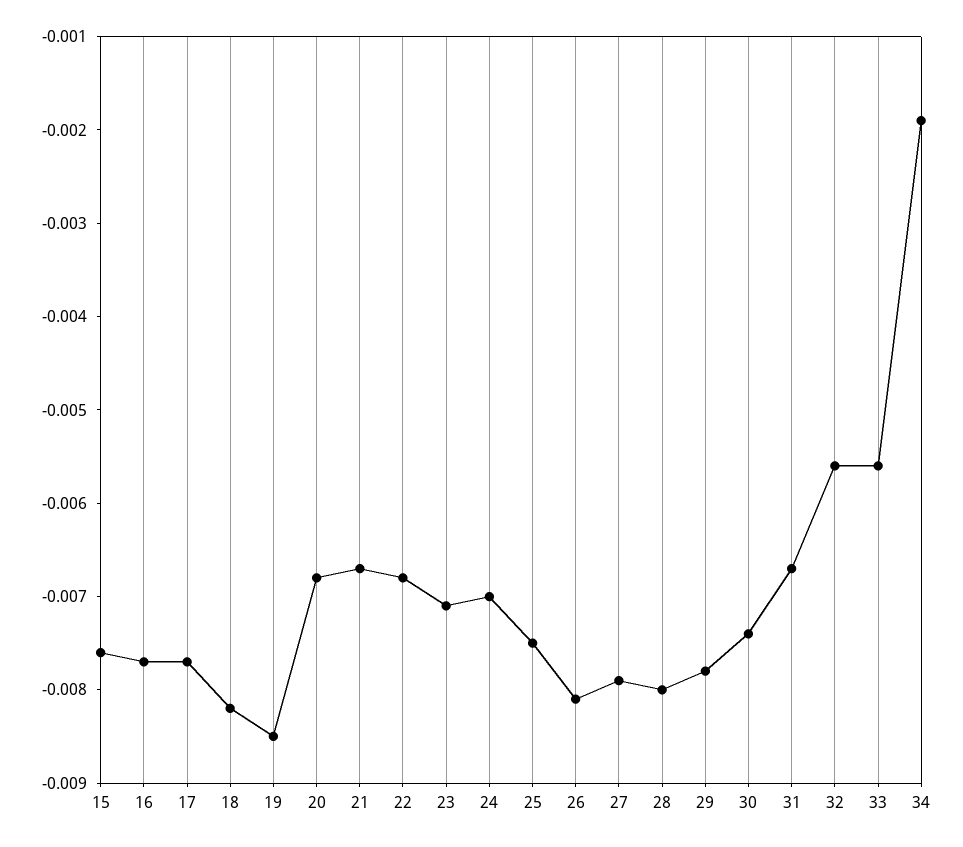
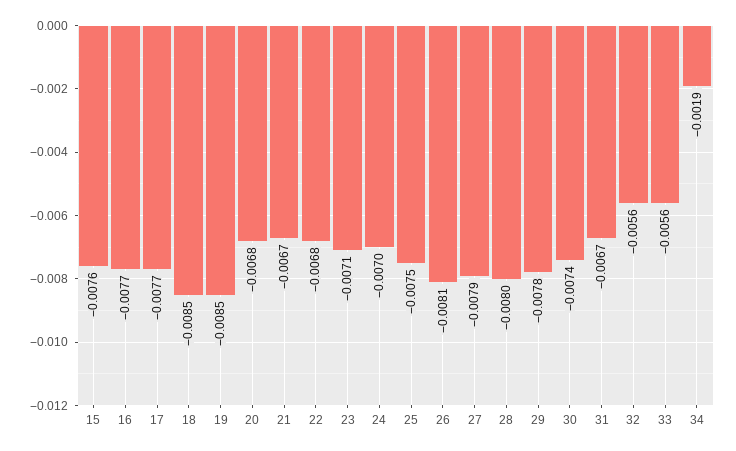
18: -0.0082 -> -0.0085

